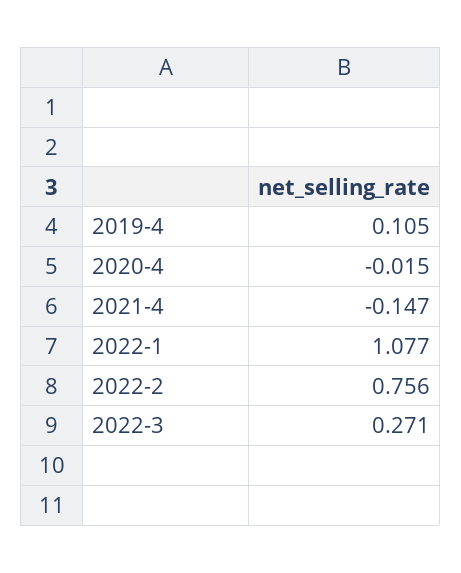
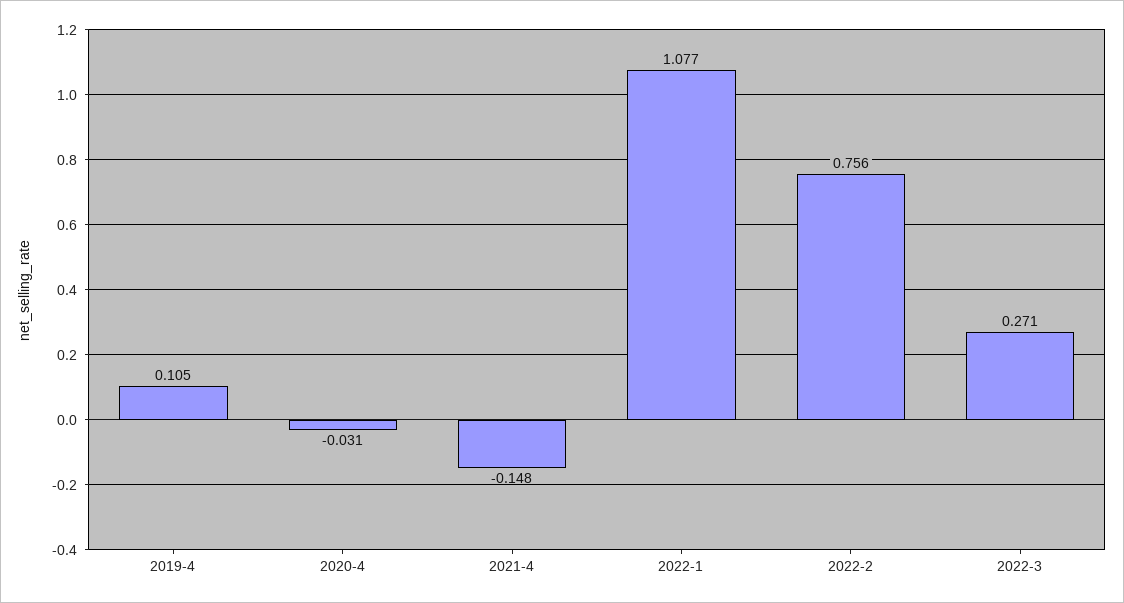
2020-4: -0.015 -> -0.031
2021-4: -0.147 -> -0.148

